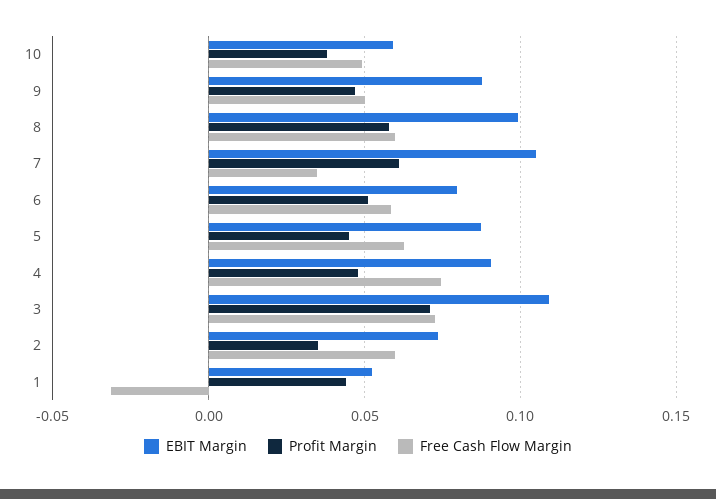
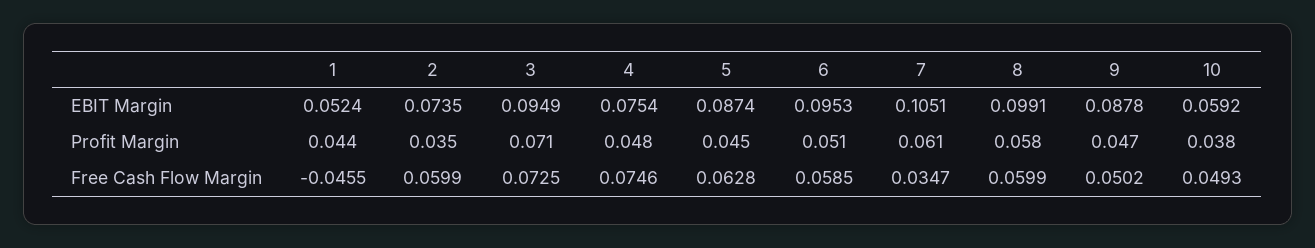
EBIT Margin, 6: 0.08 -> 0.0953
EBIT Margin, 4: 0.09 -> 0.0754
EBIT Margin, 3: 0.11 -> 0.0949
Free Cash Flow Margin, 1: -0.03 -> -0.0455

